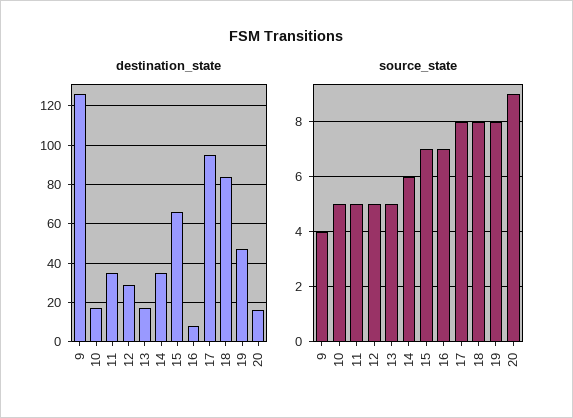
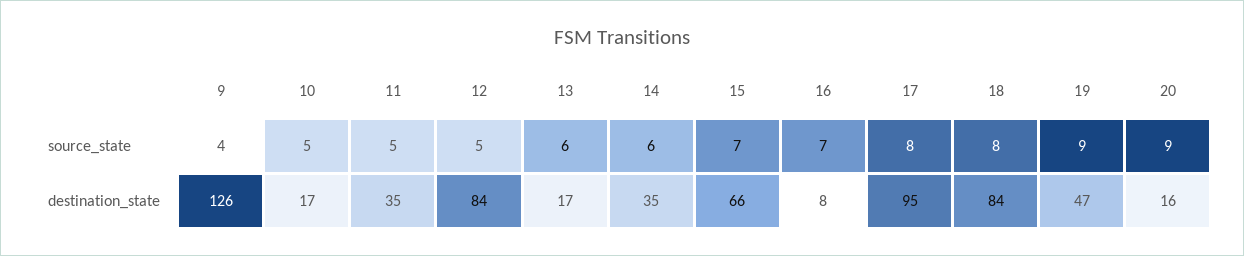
destination_state, 12: 30 -> 84
source_state, 13: 5 -> 6
source_state, 19: 8 -> 9

